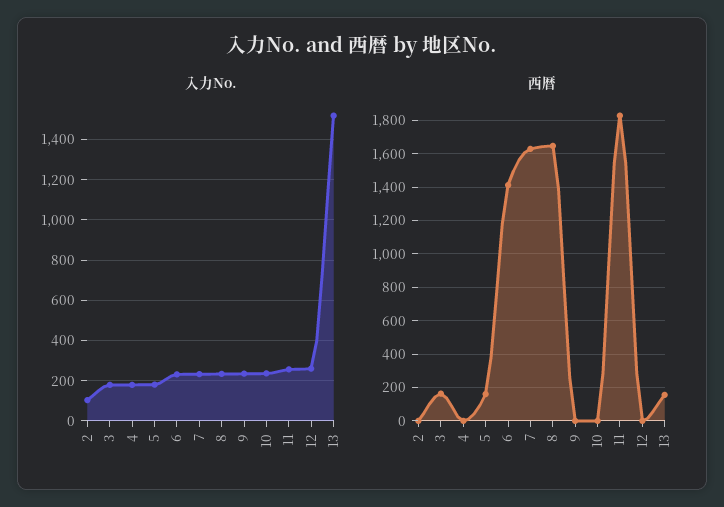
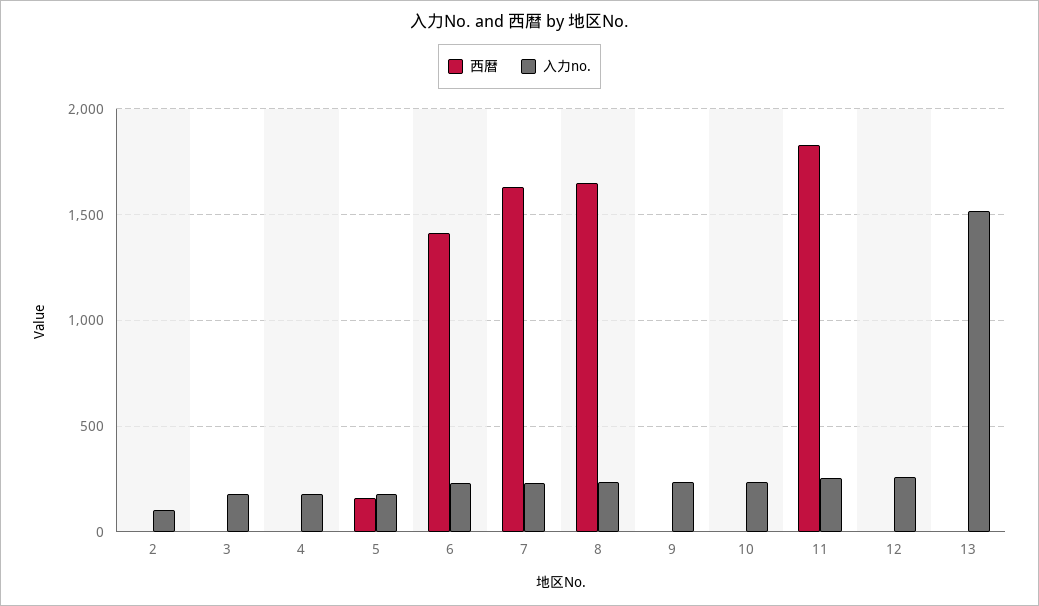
西暦, 3: 150 -> 0
西暦, 13: 150 -> 0

